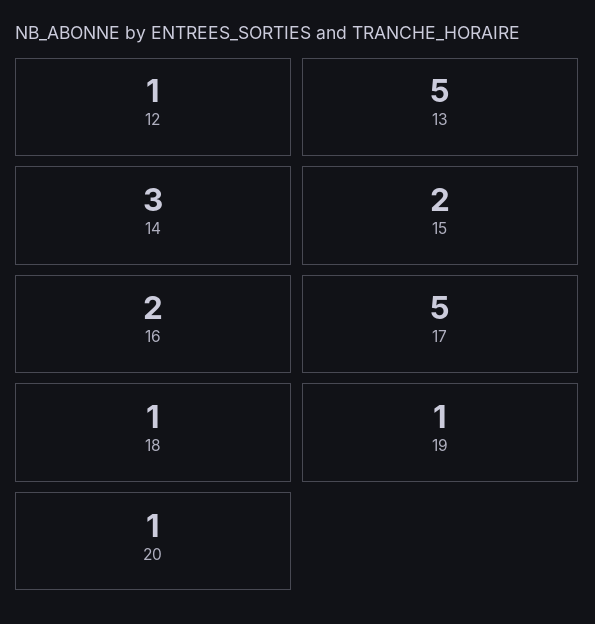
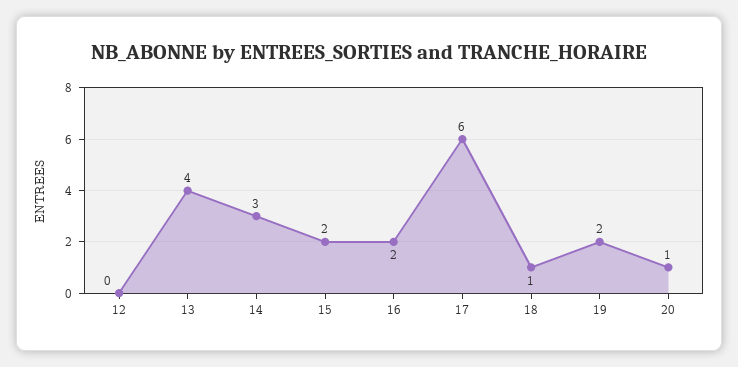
12: 1 -> 0
13: 5 -> 4
17: 5 -> 6
19: 1 -> 2

